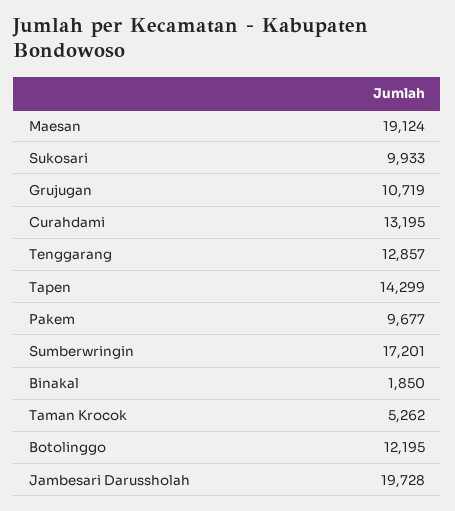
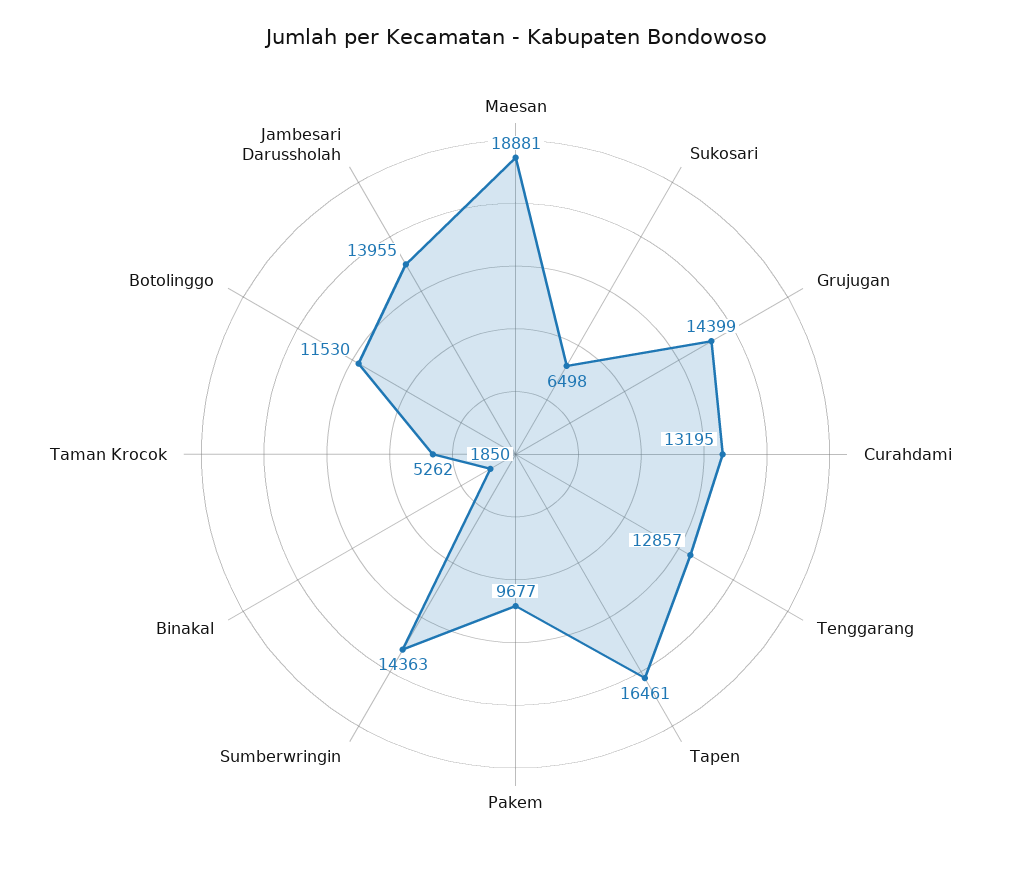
Maesan: 19124 -> 18881
Sukosari: 9933 -> 6498
Grujugan: 10719 -> 14399
Tapen: 14299 -> 16461
Sumberwringin: 17201 -> 14363
Botolinggo: 12195 -> 11530
Jambesari Darussholah: 19728 -> 13955

